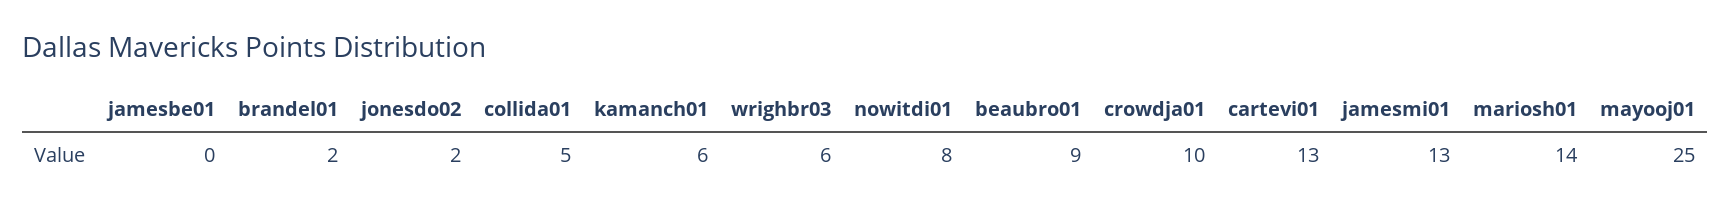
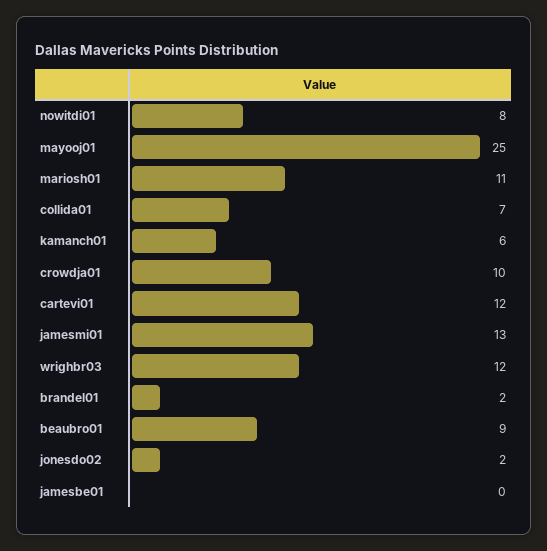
collida01: 5 -> 7
wrighbr03: 6 -> 12
cartevi01: 13 -> 12
mariosh01: 14 -> 11

